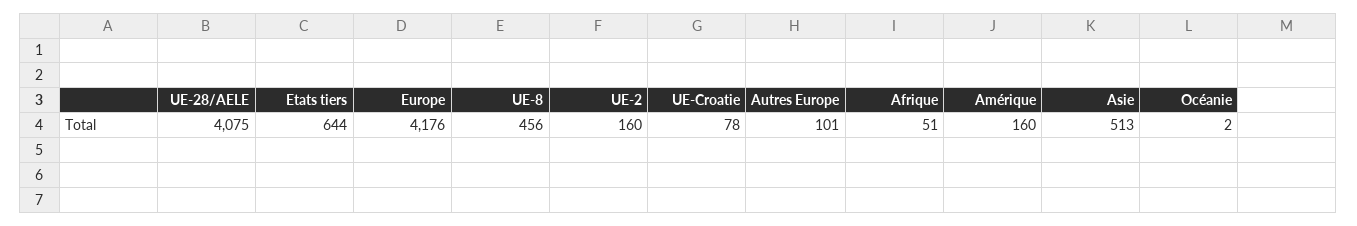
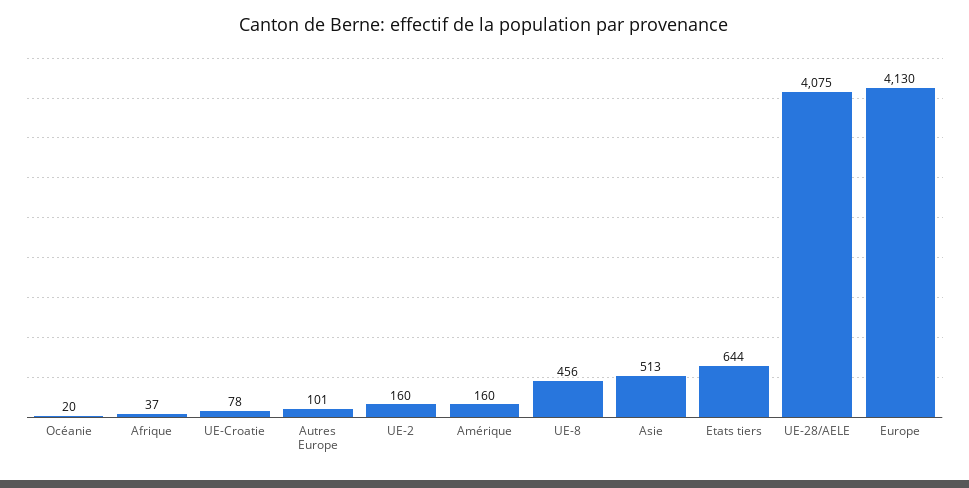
Europe: 4176 -> 4130
Afrique: 51 -> 37
Océanie: 2 -> 20

